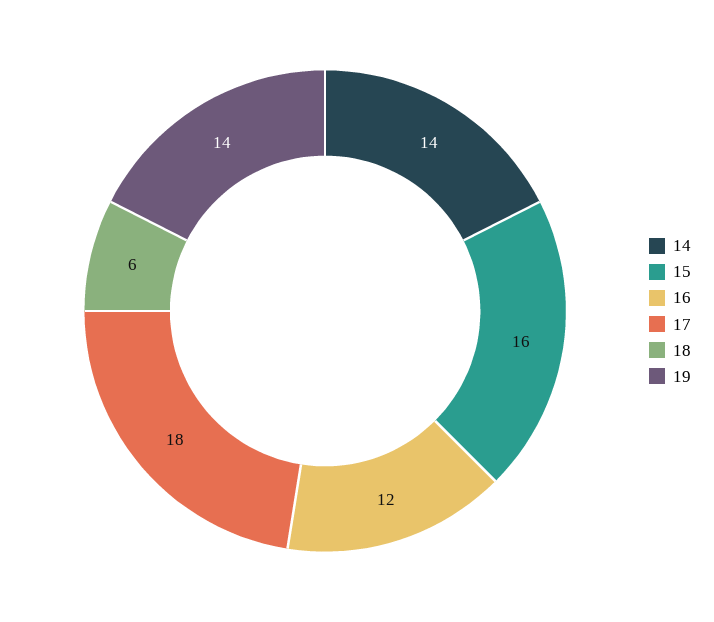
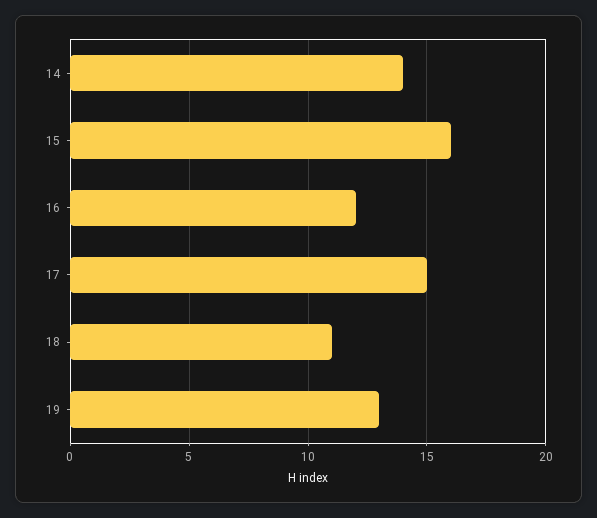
17: 18 -> 15
18: 6 -> 11
19: 14 -> 13

